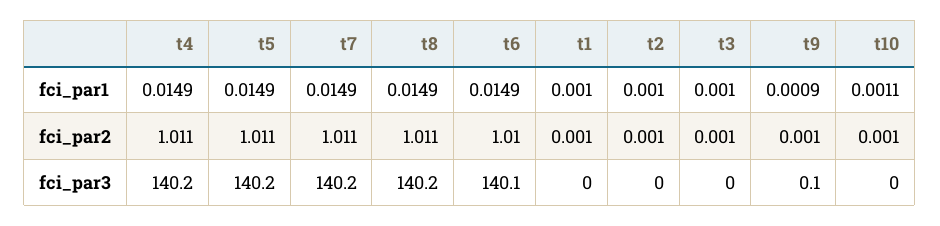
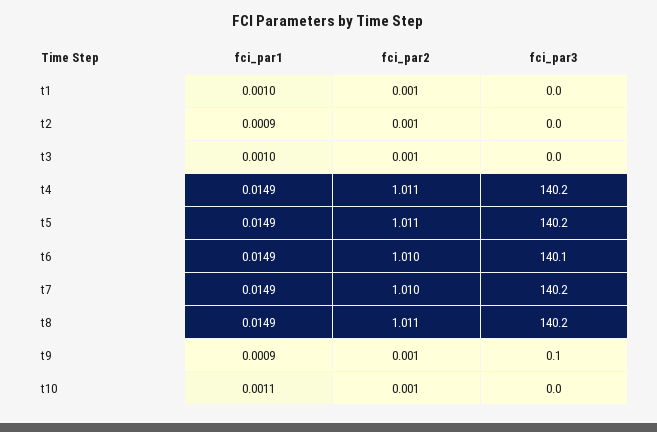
t2, fci_par1: 0.001 -> 0.0009
t7, fci_par2: 1.011 -> 1.01

